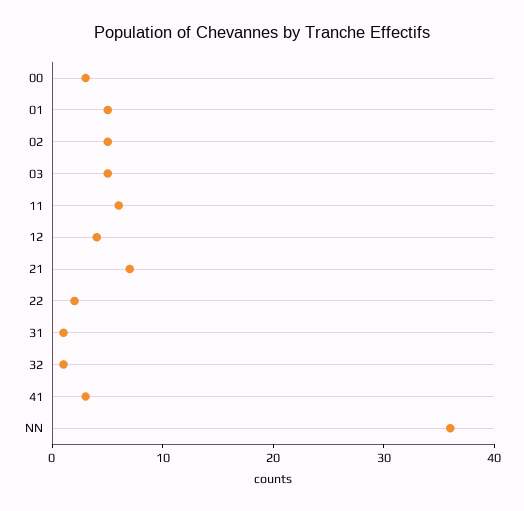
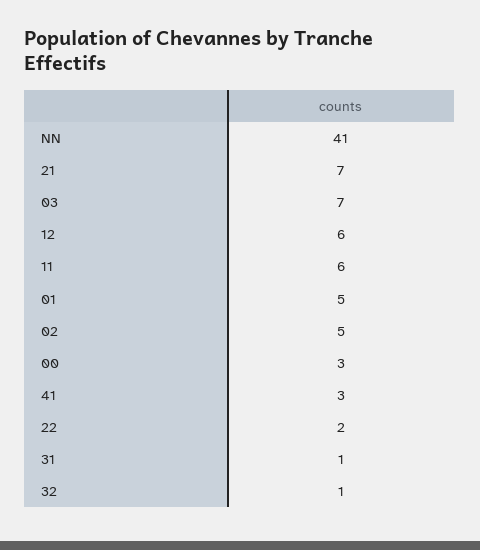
03: 5 -> 7
12: 4 -> 6
NN: 36 -> 41

